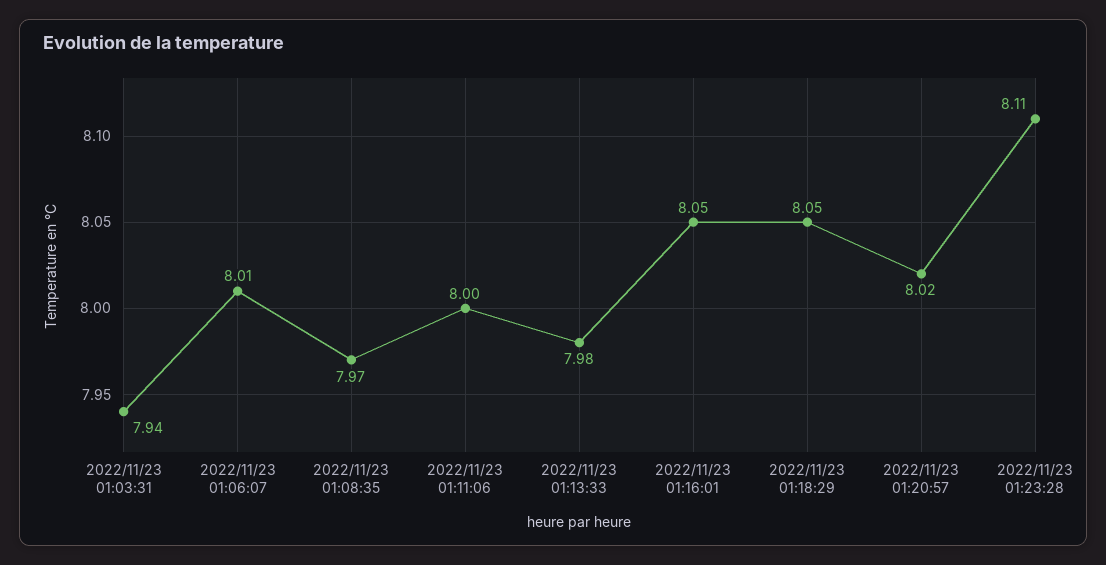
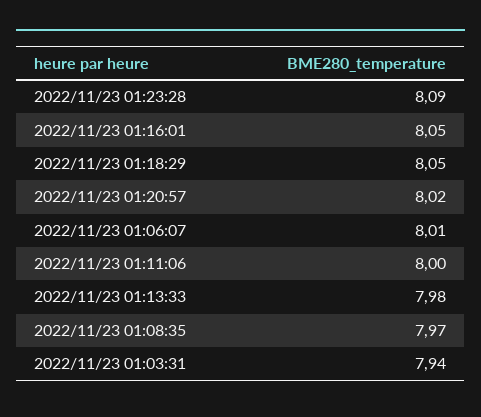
2022/11/23 01:23:28: 8.11 -> 8.09

